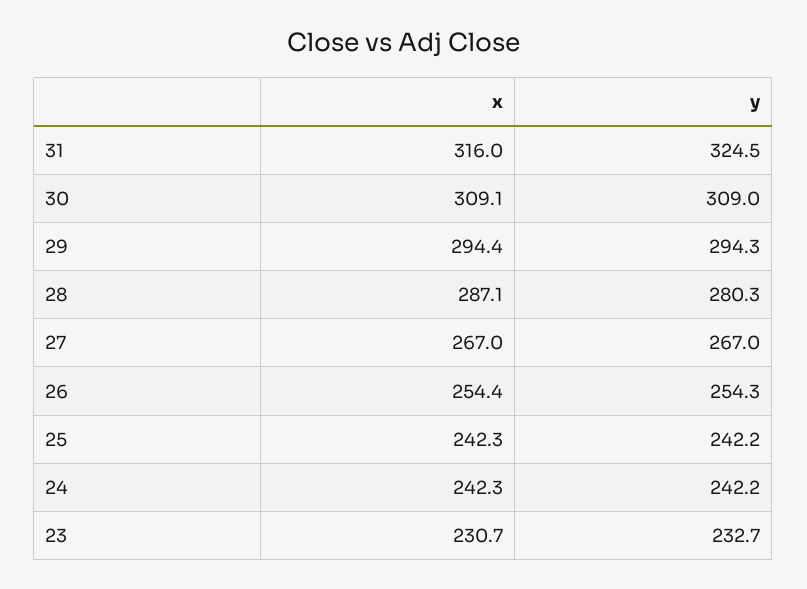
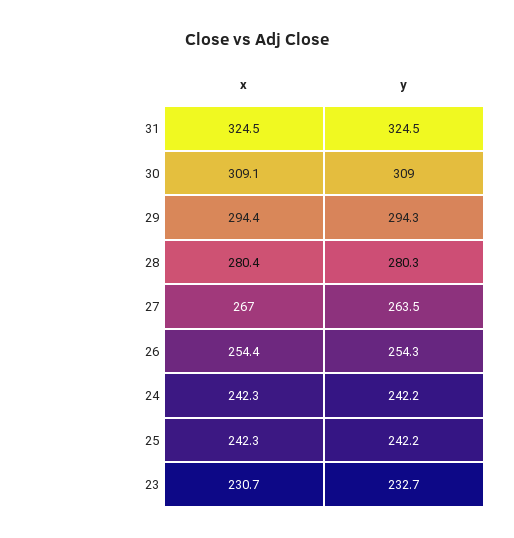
x, 31: 316 -> 324.5
x, 28: 287.1 -> 280.4
y, 27: 267 -> 263.5

